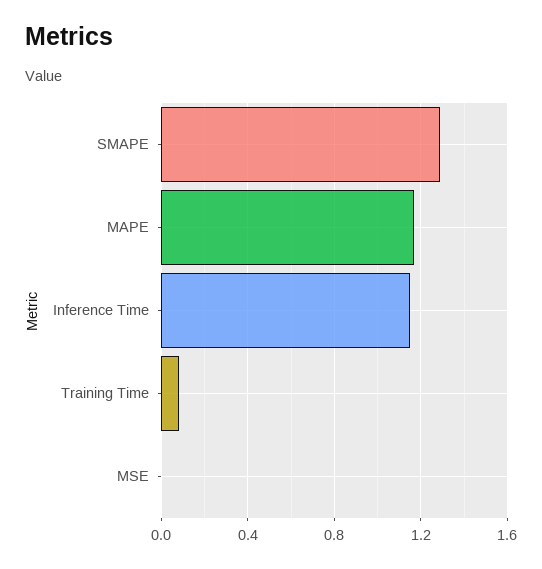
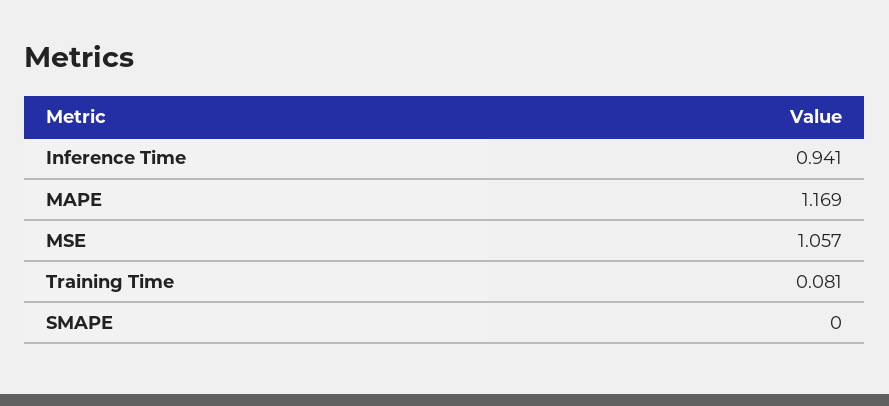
SMAPE: 1.3 -> 0
Inference Time: 1.15 -> 0.941
MSE: 0 -> 1.057

